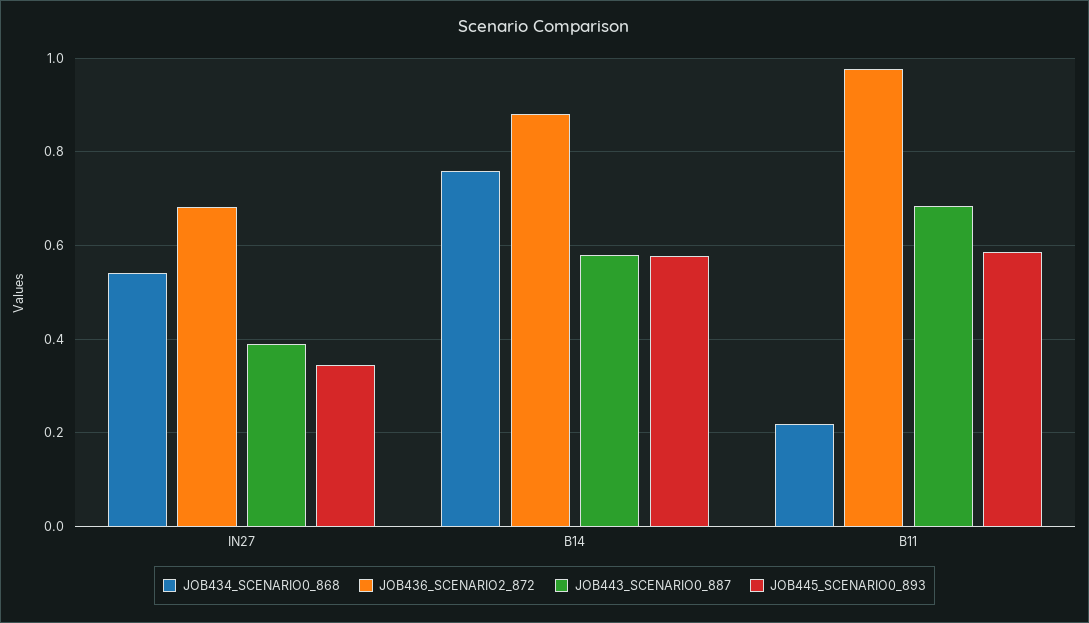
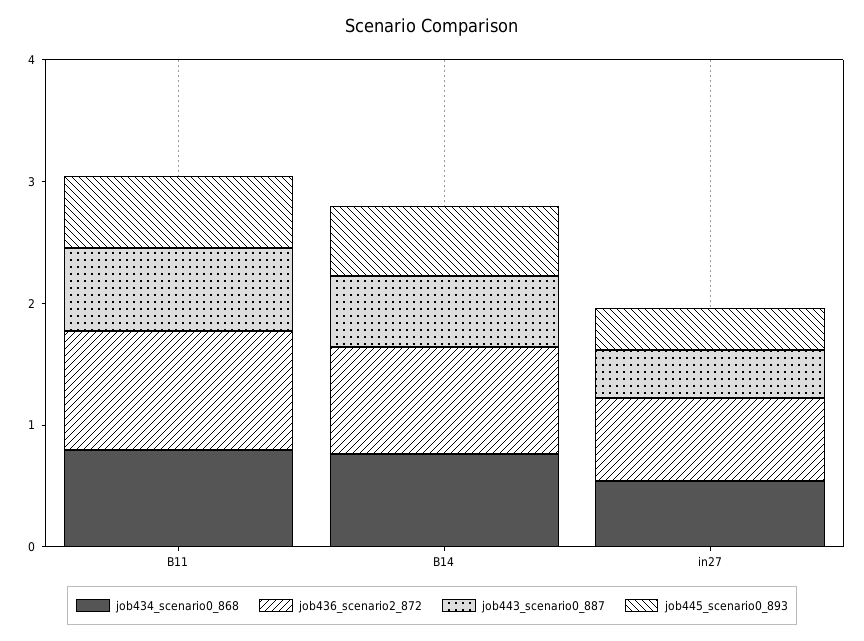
JOB434_SCENARIO0_868, B11: 0.22 -> 0.8

